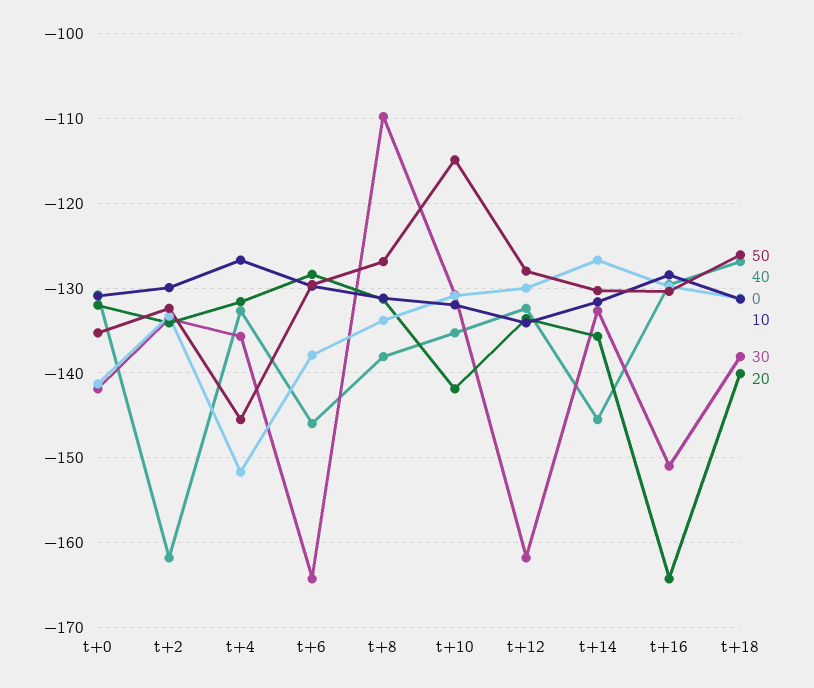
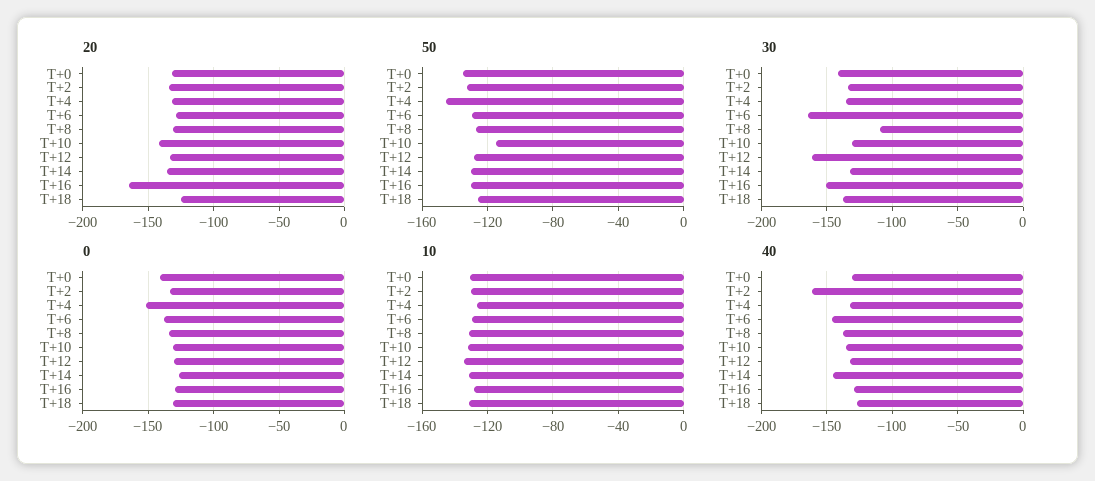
20, t+18: -140 -> -125

